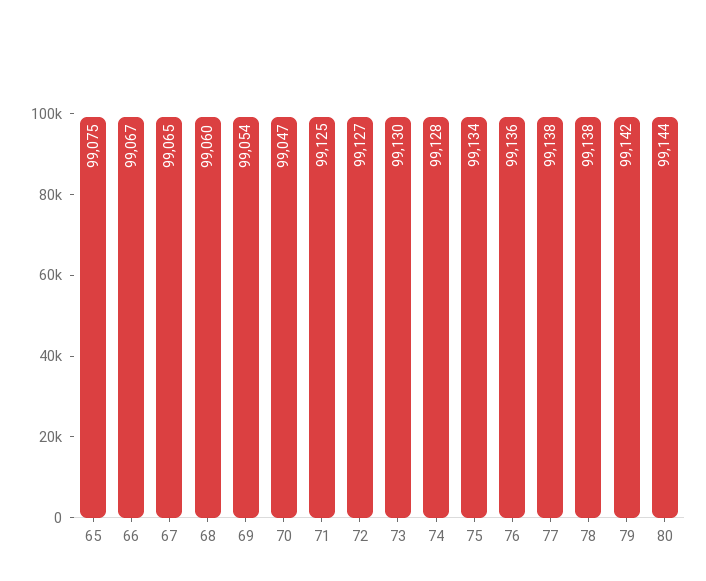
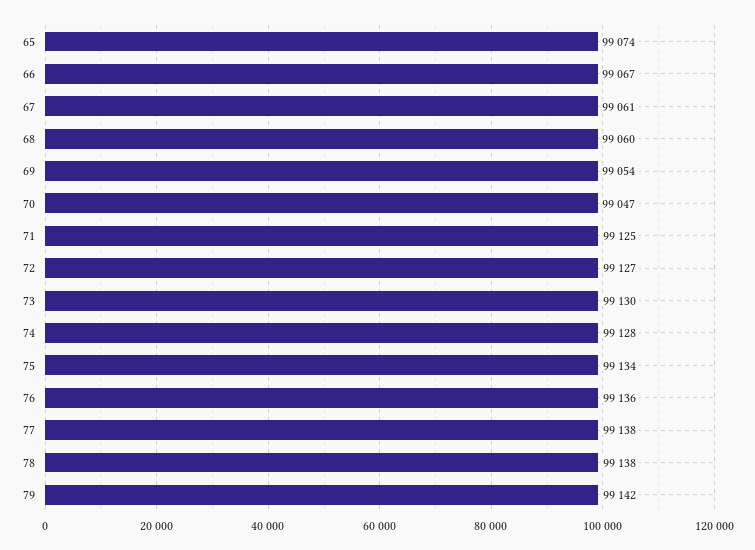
65: 99075 -> 99074
67: 99065 -> 99061
80: 99144 -> none

